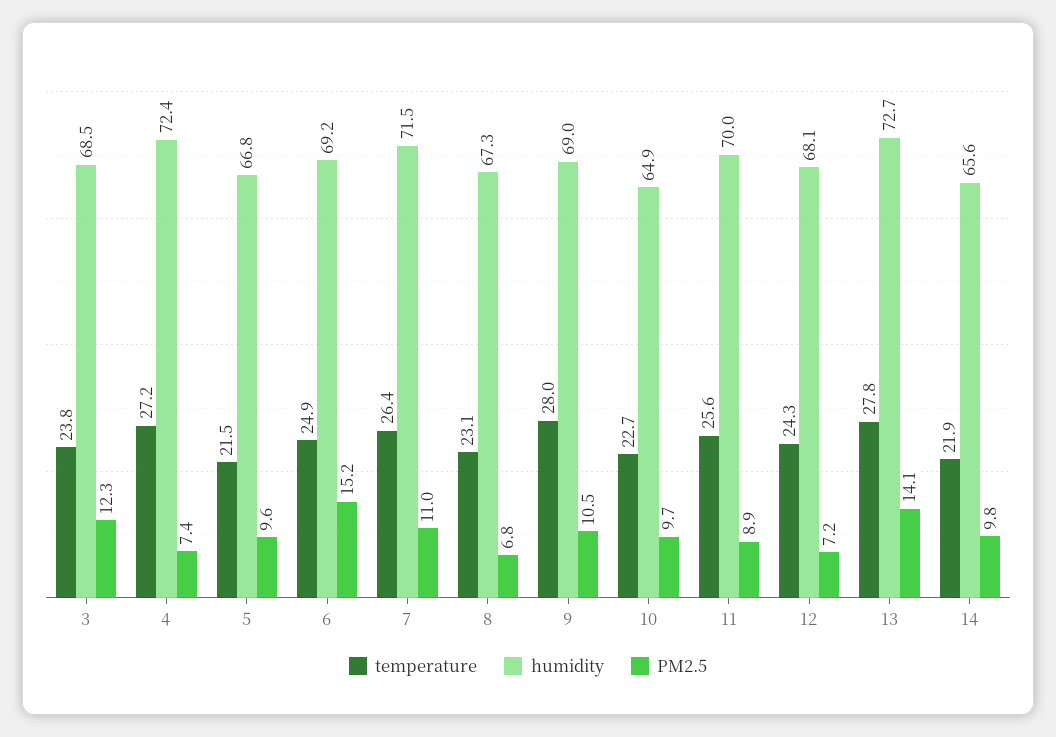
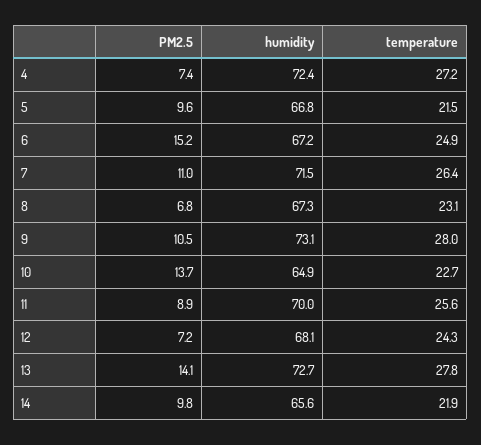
temperature, 3: 23.8 -> none
humidity, 3: 68.5 -> none
PM2.5, 3: 12.3 -> none
humidity, 6: 69.2 -> 67.2
humidity, 9: 69 -> 73.1
PM2.5, 10: 9.7 -> 13.7

